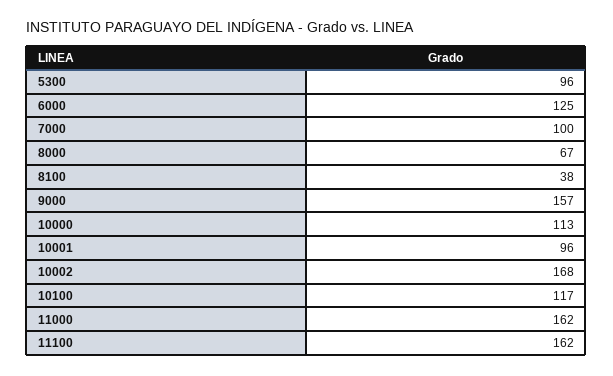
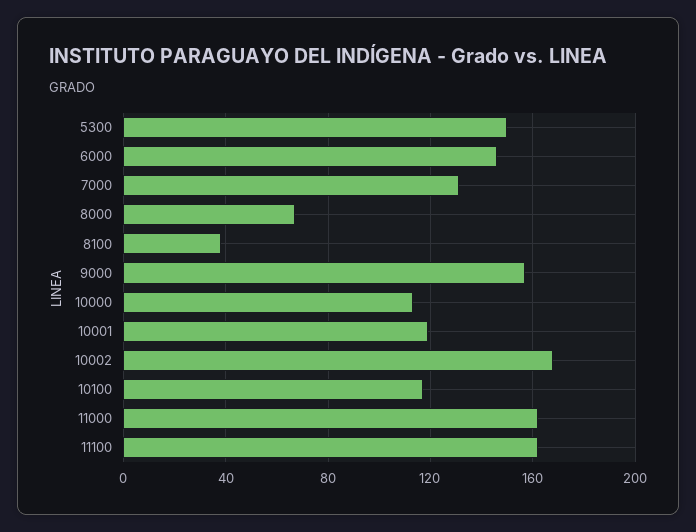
5300: 96 -> 150
6000: 125 -> 145
7000: 100 -> 130
10001: 96 -> 120

